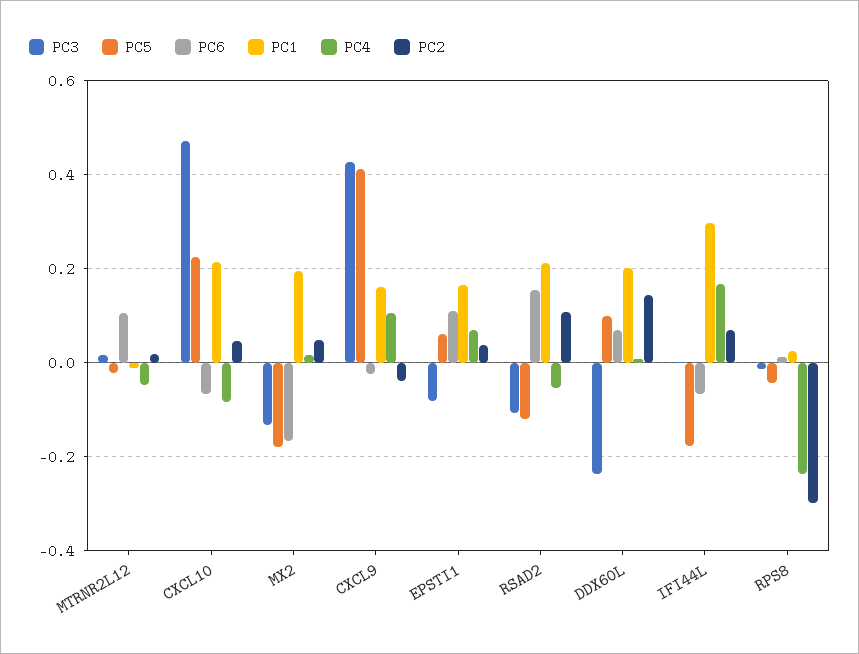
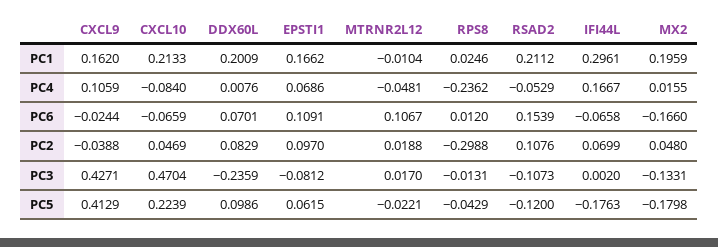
PC2, EPSTI1: 0.04 -> 0.097
PC2, DDX60L: 0.14 -> 0.0829

